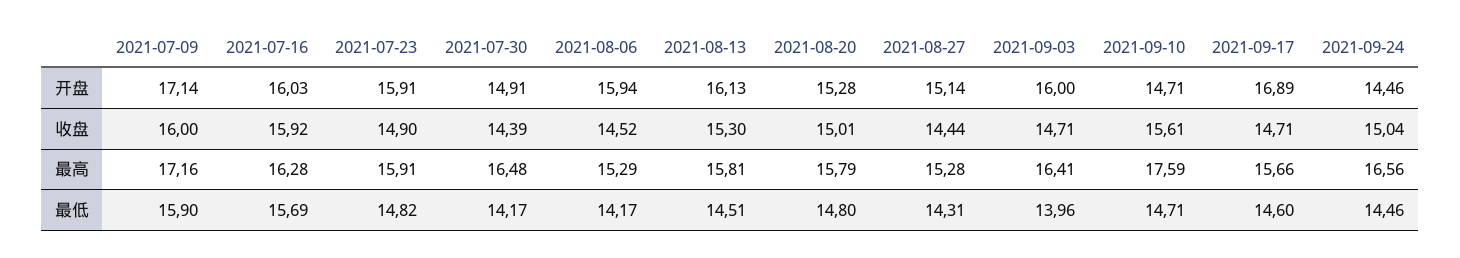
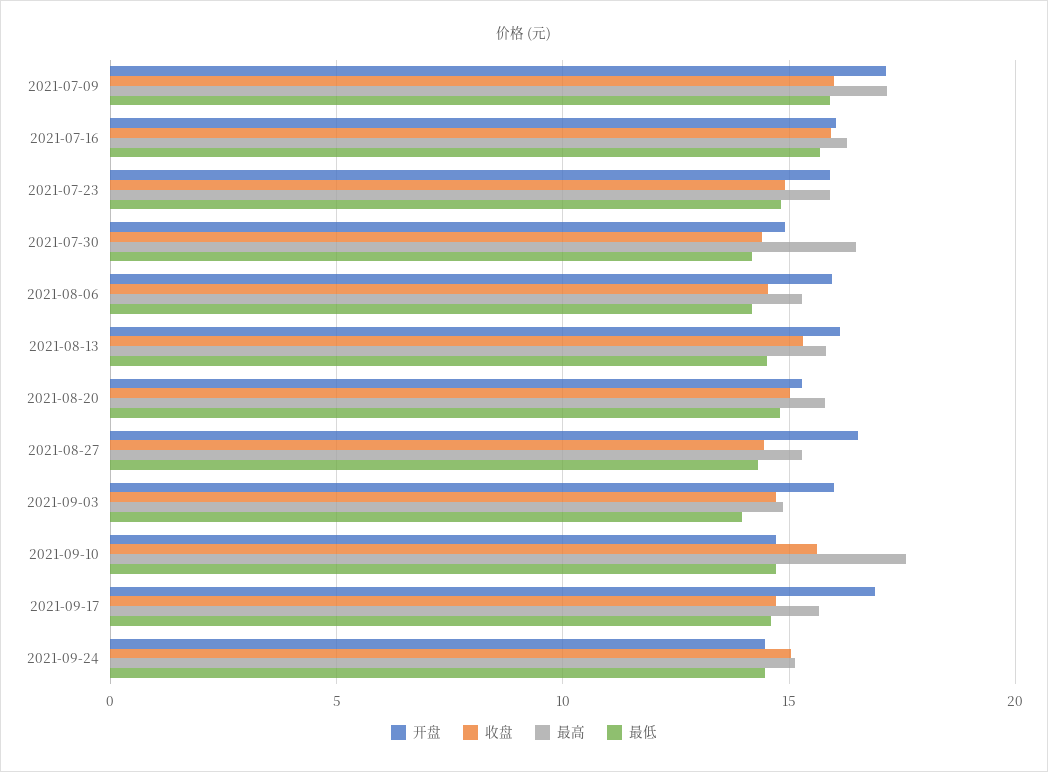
开盘, 2021-08-27: 15.14 -> 16.5
最高, 2021-09-03: 16.41 -> 15
最高, 2021-09-24: 16.56 -> 15

